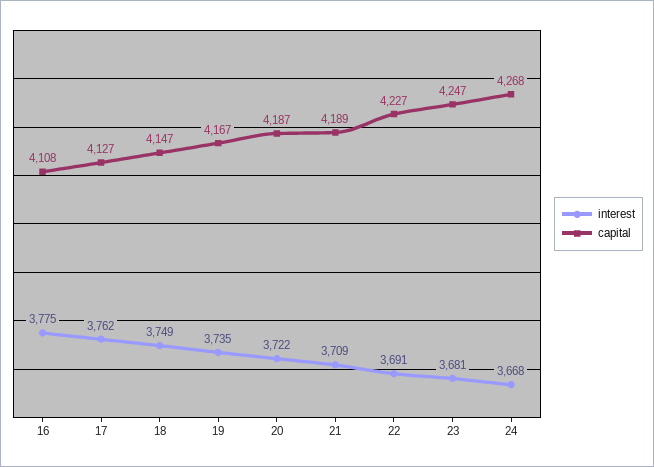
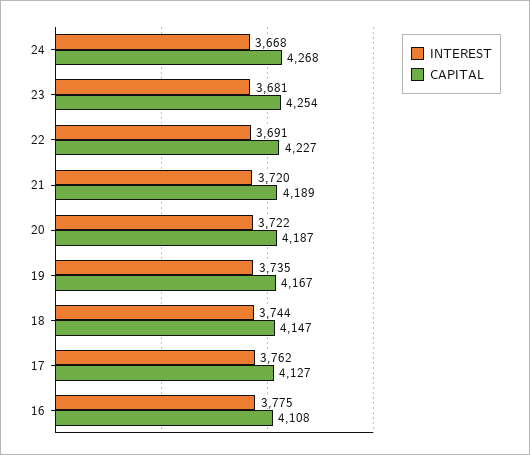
interest, 18: 3749 -> 3744
interest, 21: 3709 -> 3720
capital, 23: 4247 -> 4254

